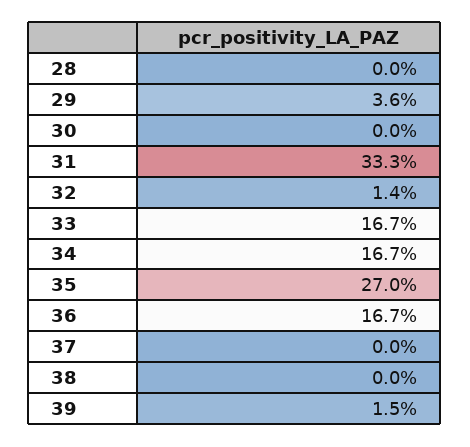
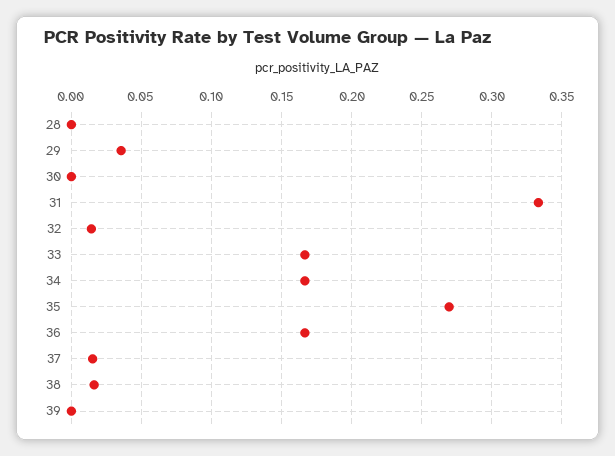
37: 0 -> 0.015
38: 0 -> 0.015
39: 0.015 -> 0

